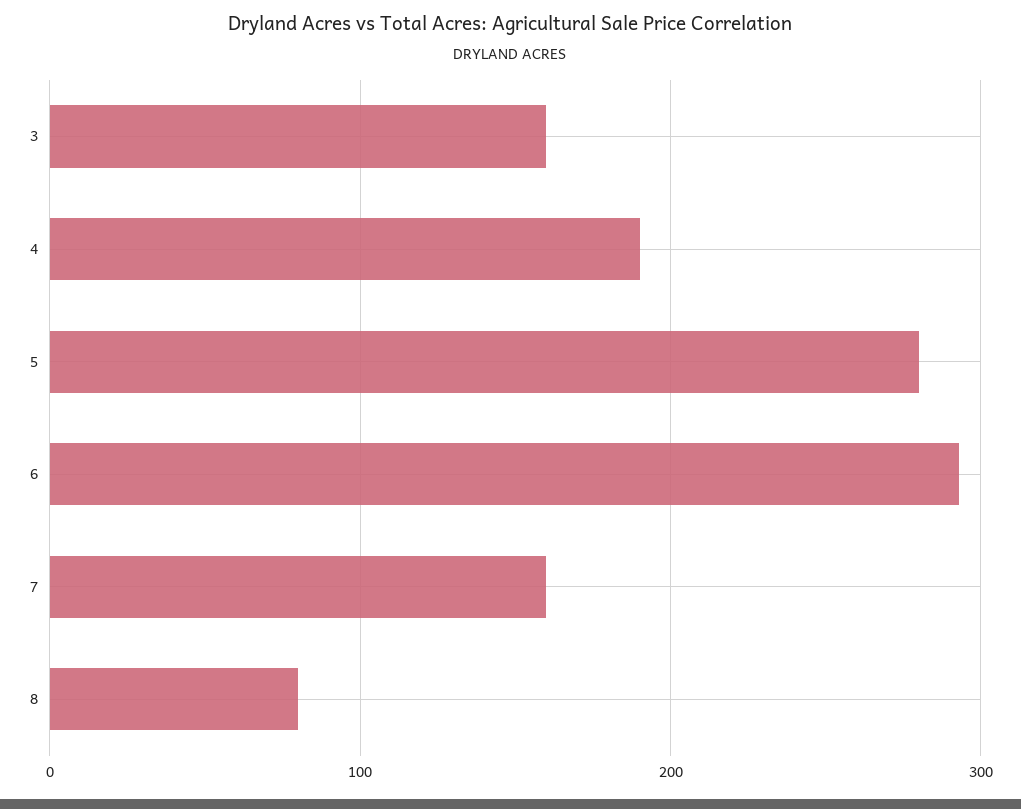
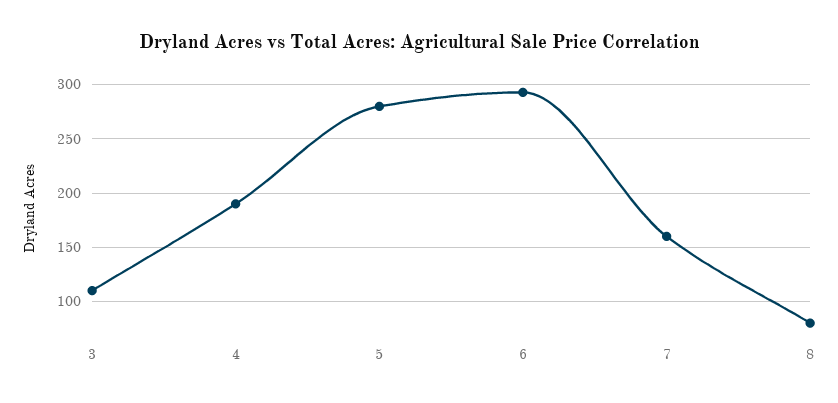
3: 160 -> 110

